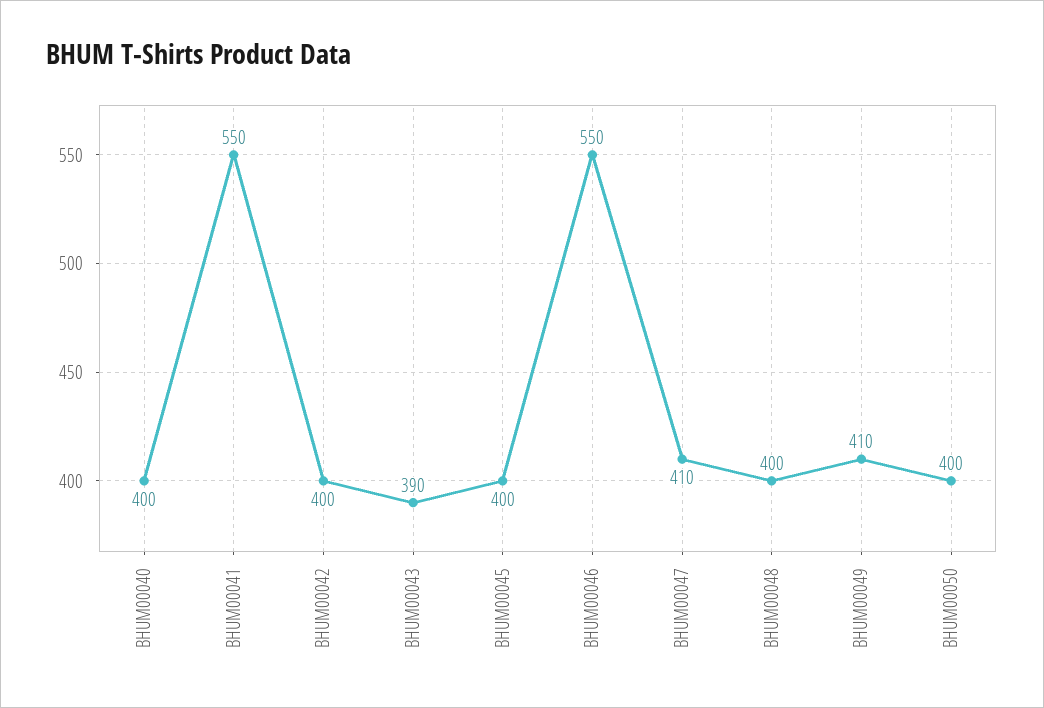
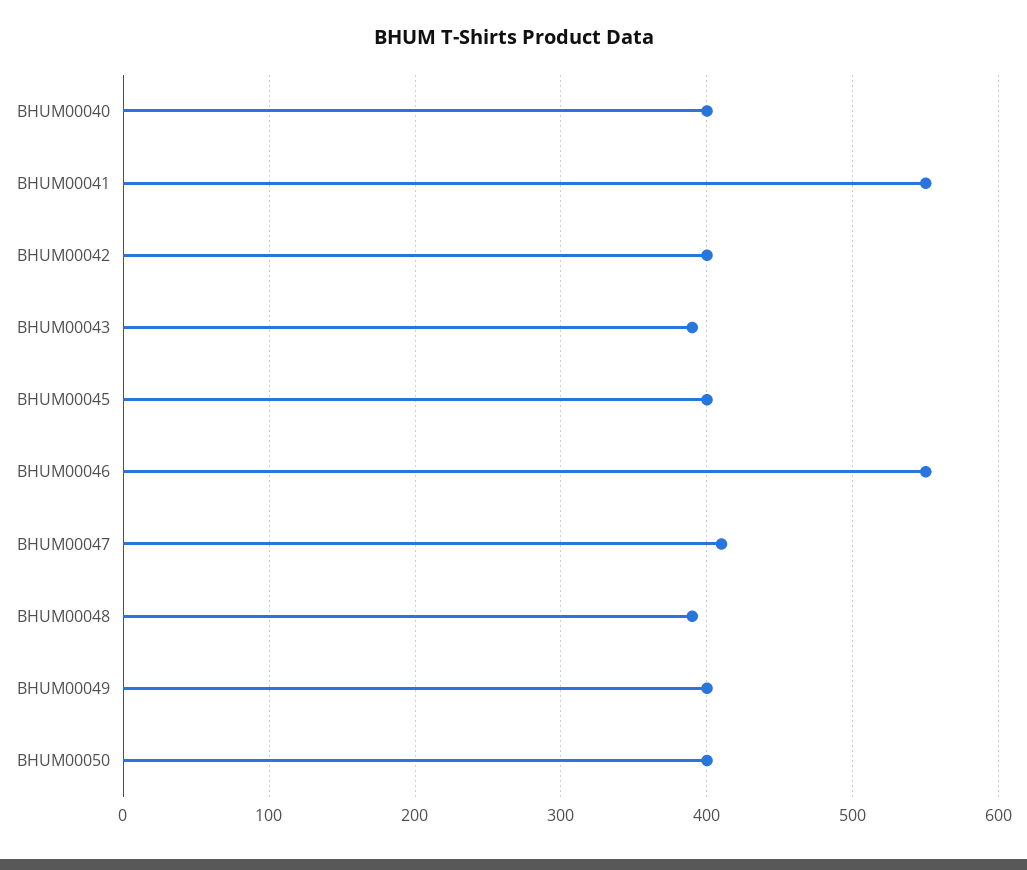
BHUM00048: 400 -> 390
BHUM00049: 410 -> 400

